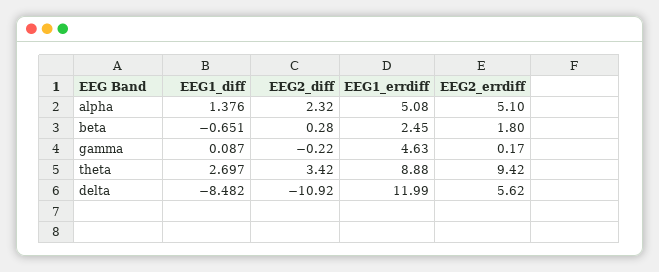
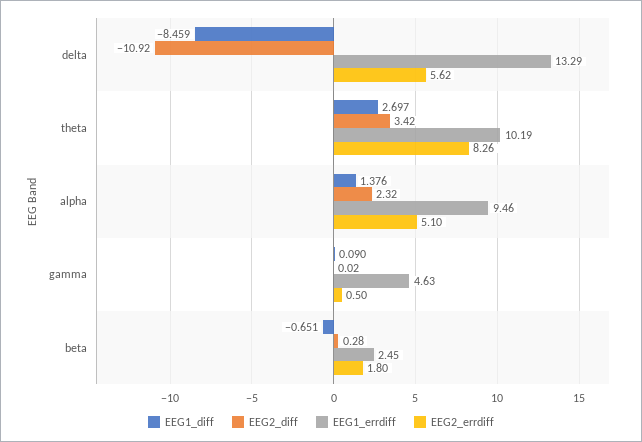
EEG1_errdiff, alpha: 5.08 -> 9.46
EEG1_diff, gamma: 0.087 -> 0.09
EEG2_diff, gamma: -0.22 -> 0.02
EEG2_errdiff, gamma: 0.17 -> 0.5
EEG1_errdiff, theta: 8.88 -> 10.19
EEG2_errdiff, theta: 9.42 -> 8.26
EEG1_diff, delta: -8.482 -> -8.459
EEG1_errdiff, delta: 11.99 -> 13.29

